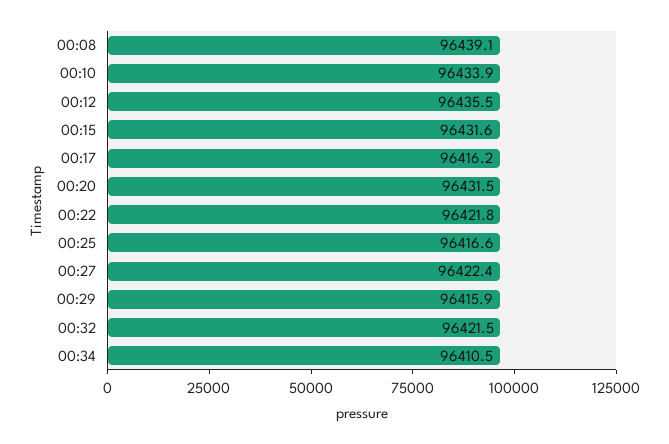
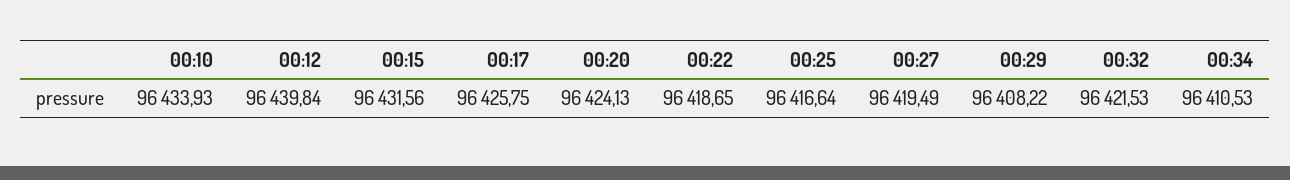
00:08: 96439.1 -> none
00:12: 96435.5 -> 96439.84
00:17: 96416.2 -> 96425.75
00:20: 96431.5 -> 96424.13
00:22: 96421.8 -> 96418.65
00:27: 96422.4 -> 96419.49
00:29: 96415.9 -> 96408.22

